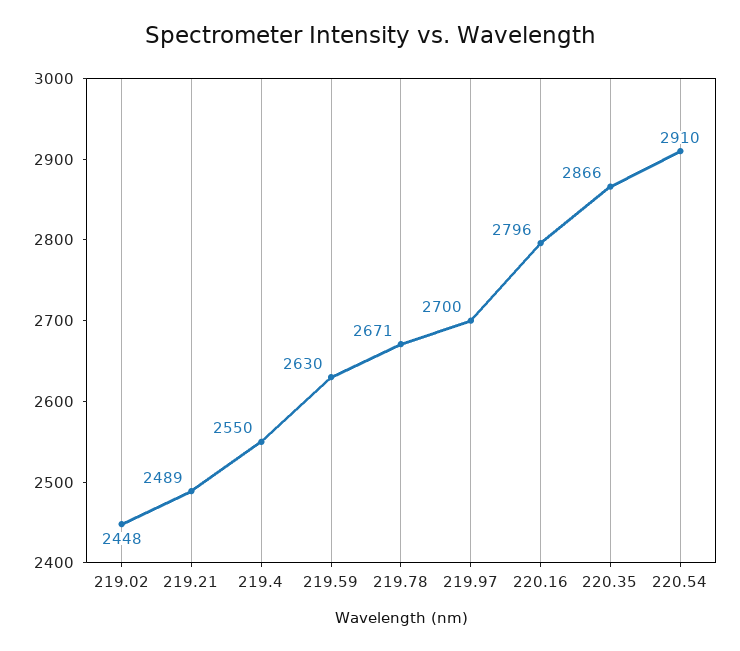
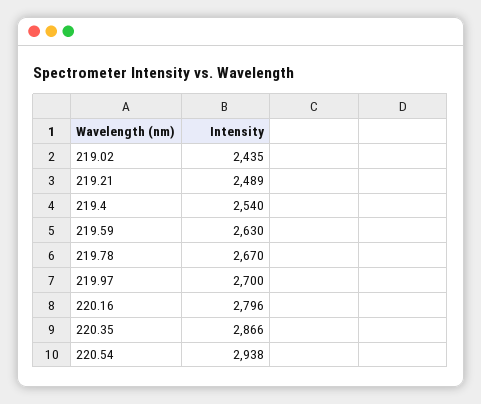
219.02: 2448 -> 2435
219.4: 2550 -> 2540
219.78: 2671 -> 2670
220.54: 2910 -> 2938

